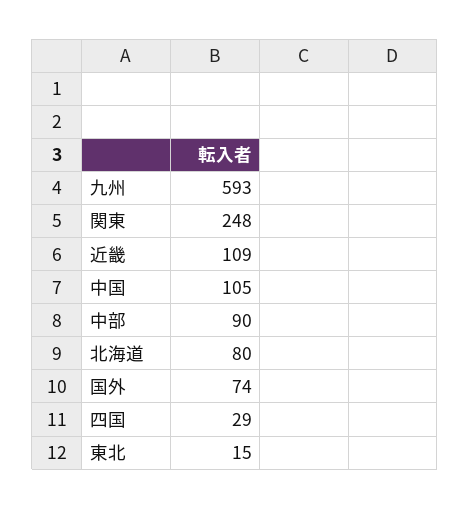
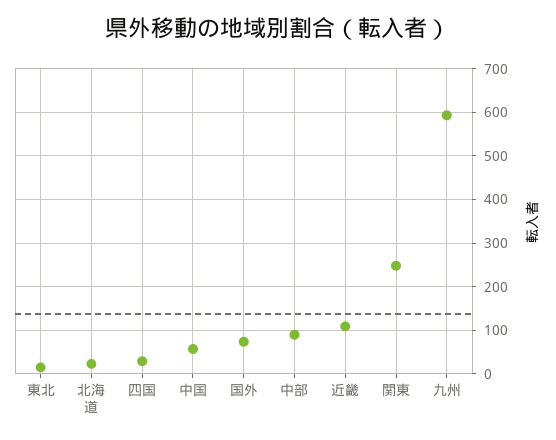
中国: 105 -> 60
北海道: 80 -> 20

